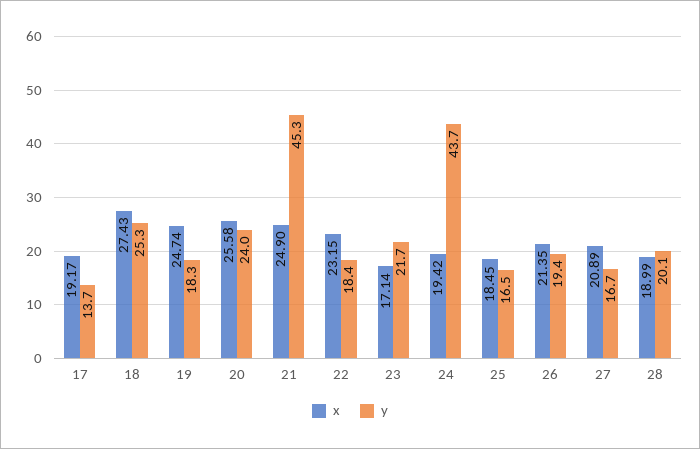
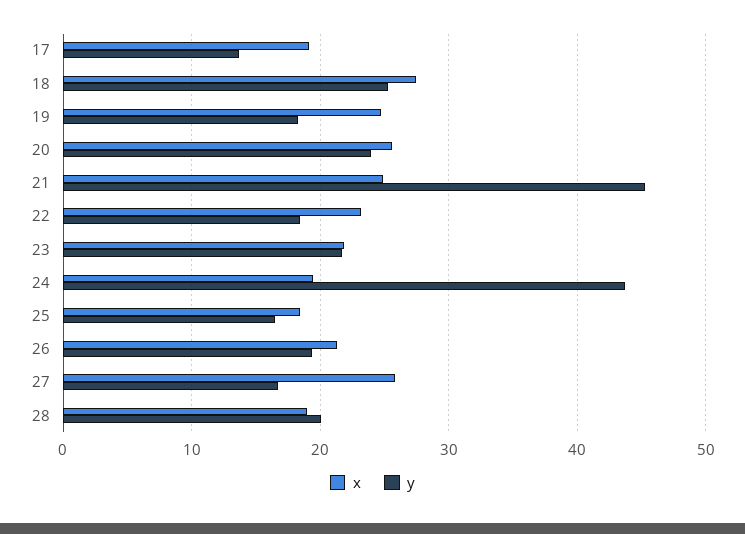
x, 23: 17.14 -> 22
x, 27: 20.89 -> 26

